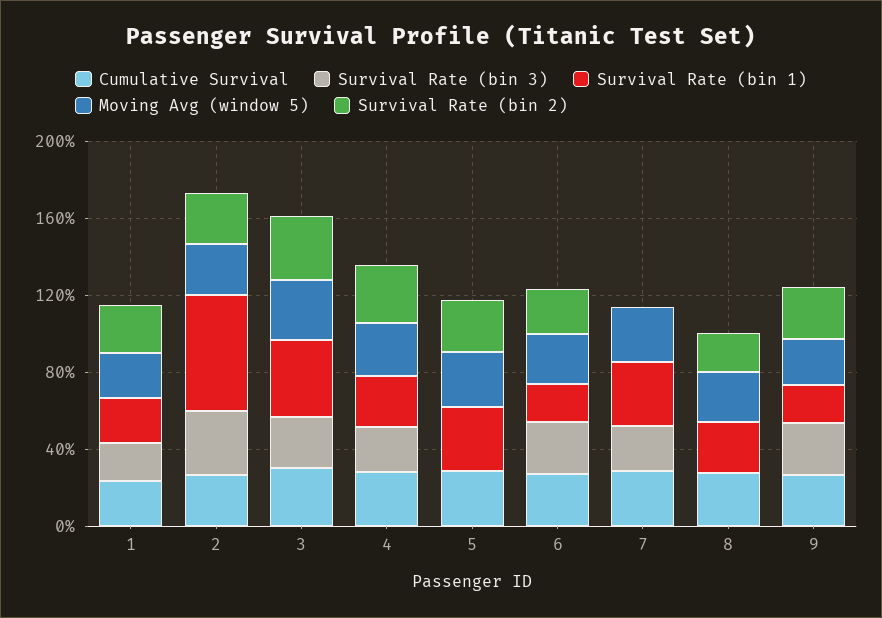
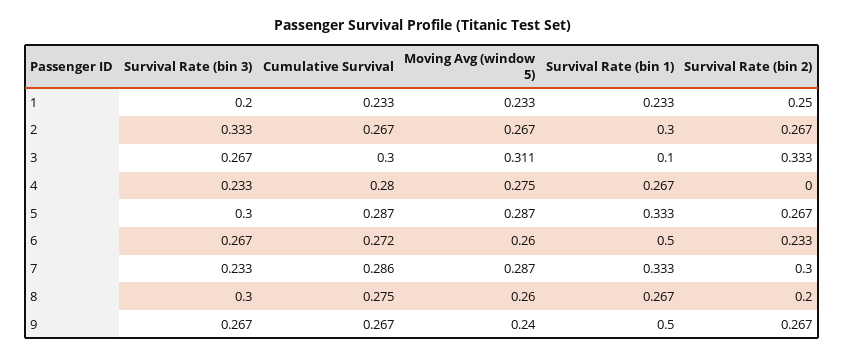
Survival Rate (bin 1), 2: 0.6 -> 0.3
Survival Rate (bin 1), 3: 0.4 -> 0.1
Survival Rate (bin 2), 4: 0.3 -> 0
Survival Rate (bin 3), 5: 0 -> 0.3
Survival Rate (bin 1), 6: 0.2 -> 0.5
Survival Rate (bin 2), 7: 0 -> 0.3
Survival Rate (bin 3), 8: 0 -> 0.3
Survival Rate (bin 1), 9: 0.2 -> 0.5

